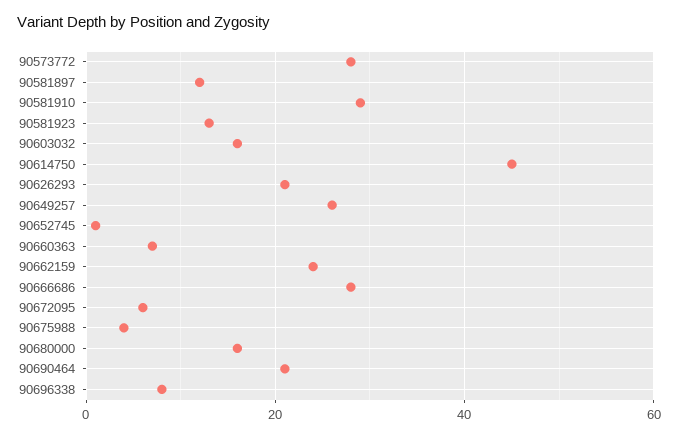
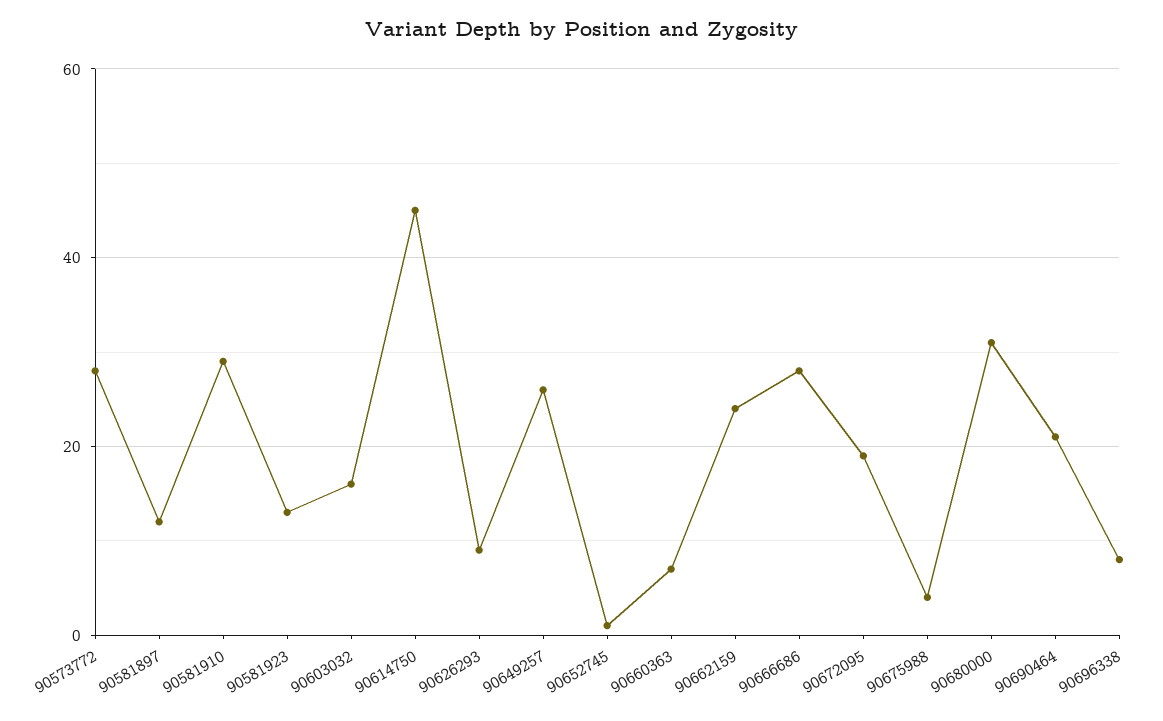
90626293: 20 -> 10
90672095: 5 -> 20
90680000: 15 -> 30

